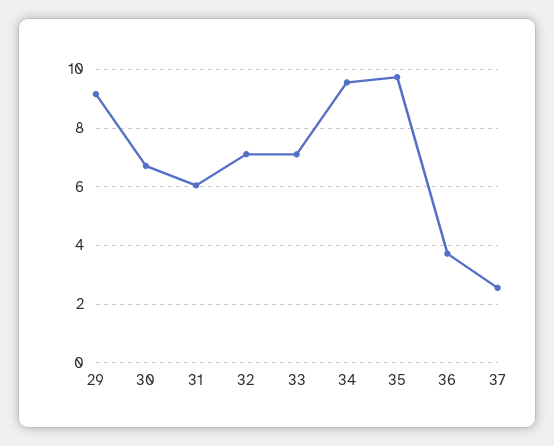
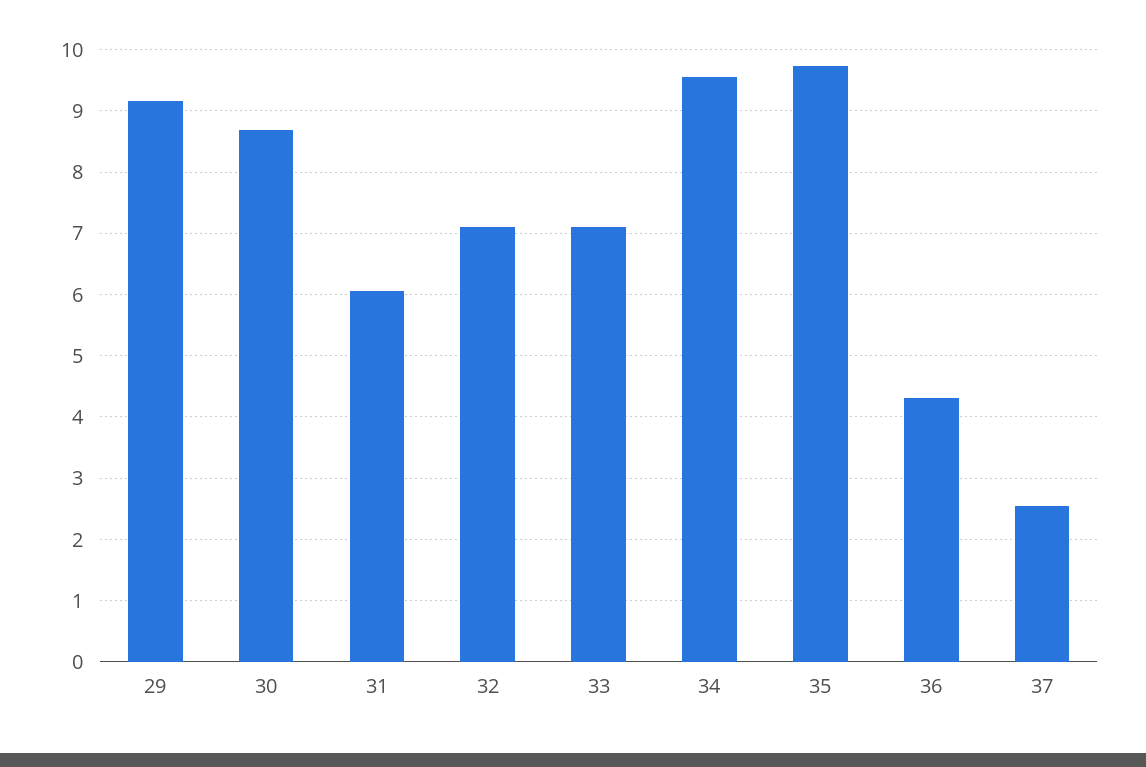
30: 6.75 -> 8.7
36: 3.75 -> 4.3

